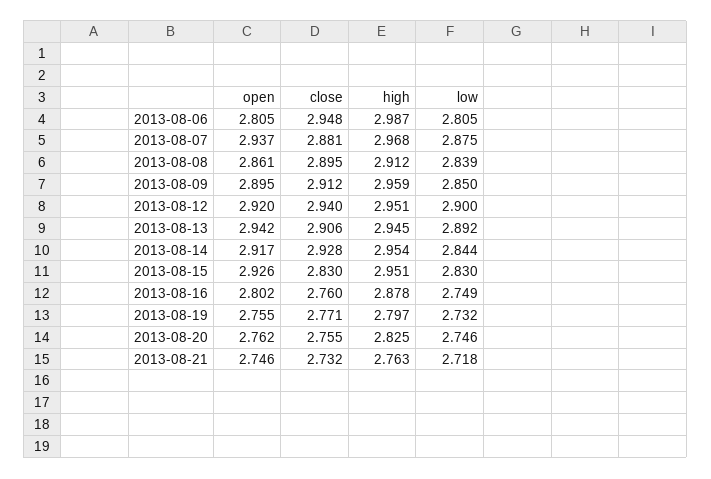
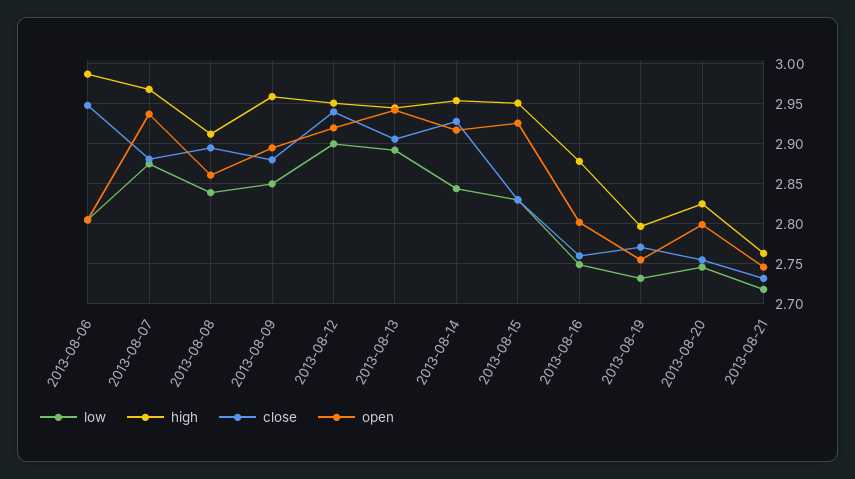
close, 2013-08-09: 2.912 -> 2.88
open, 2013-08-20: 2.762 -> 2.8

